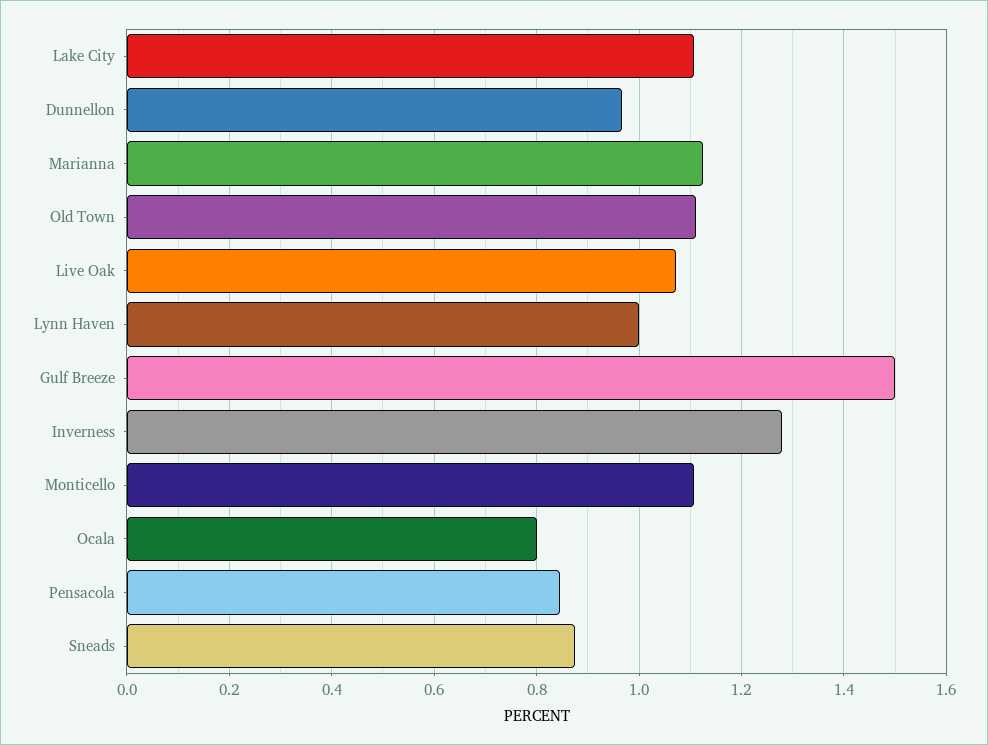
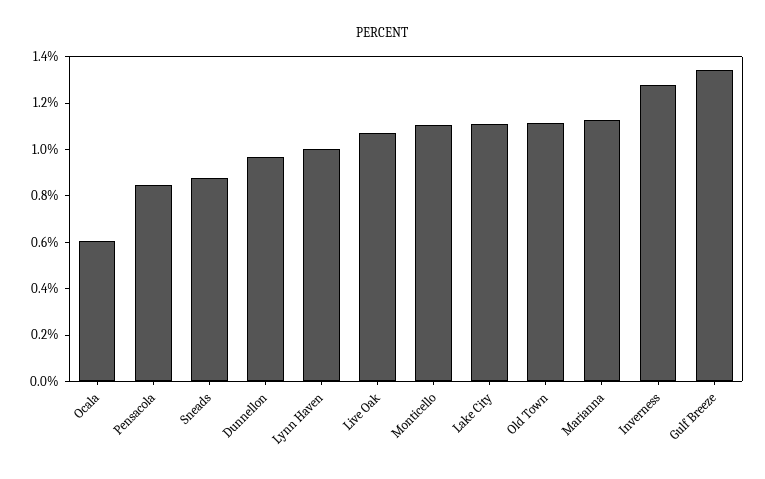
Gulf Breeze: 1.5 -> 1.35
Ocala: 0.8 -> 0.6

